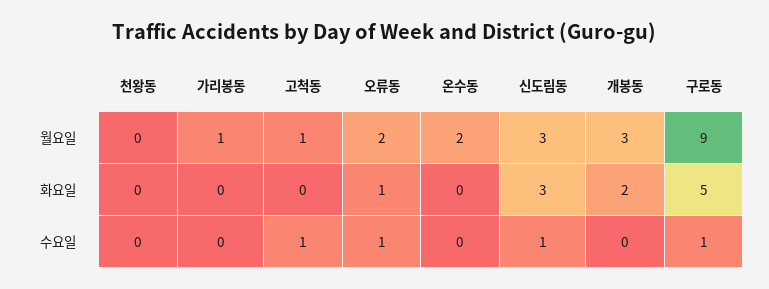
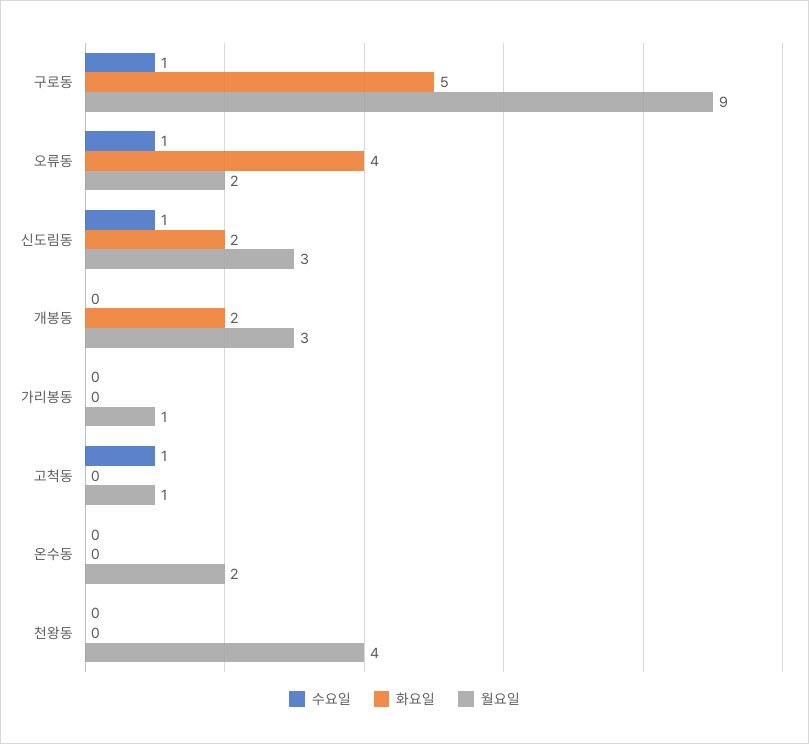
월요일, 천왕동: 0 -> 4
화요일, 오류동: 1 -> 4
화요일, 신도림동: 3 -> 2

